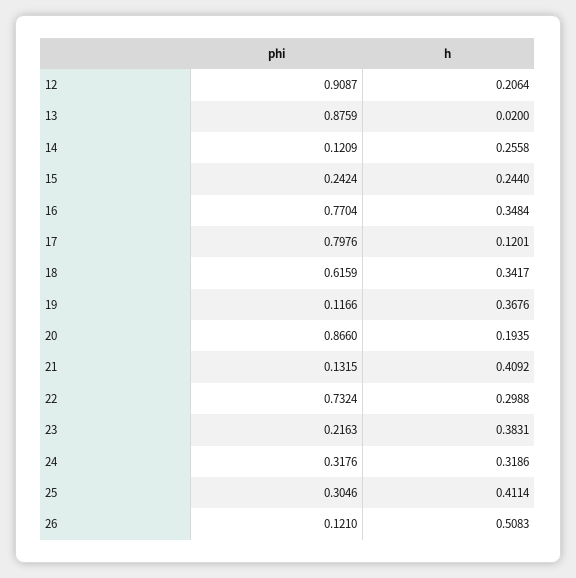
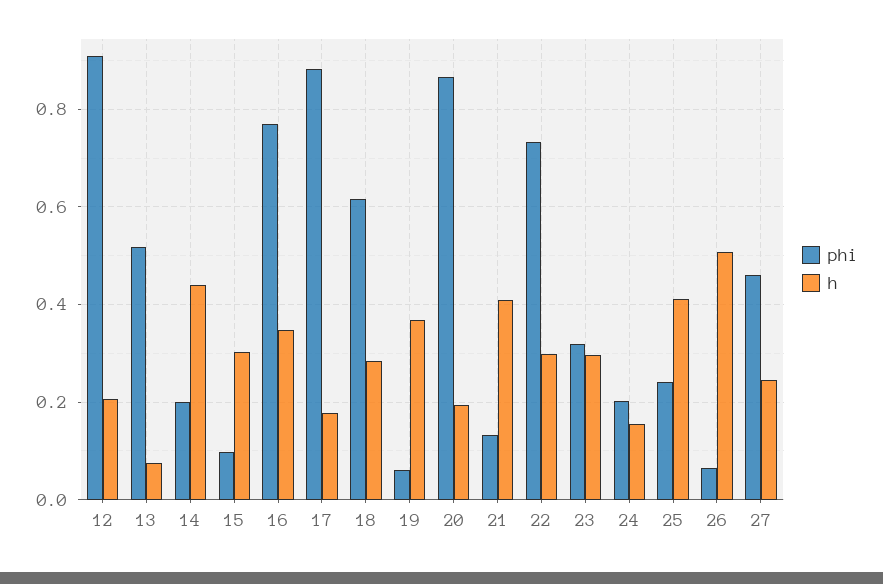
phi, 13: 0.8759 -> 0.52
h, 13: 0.02 -> 0.08
phi, 14: 0.1209 -> 0.2
h, 14: 0.2558 -> 0.44
phi, 15: 0.2424 -> 0.1
h, 15: 0.244 -> 0.3
phi, 17: 0.7976 -> 0.88
h, 17: 0.1201 -> 0.18
h, 18: 0.3417 -> 0.28
phi, 19: 0.1166 -> 0.06
phi, 23: 0.2163 -> 0.32
h, 23: 0.3831 -> 0.3
phi, 24: 0.3176 -> 0.2
h, 24: 0.3186 -> 0.16
phi, 25: 0.3046 -> 0.24
phi, 26: 0.121 -> 0.06
phi, 27: none -> 0.46
h, 27: none -> 0.24

